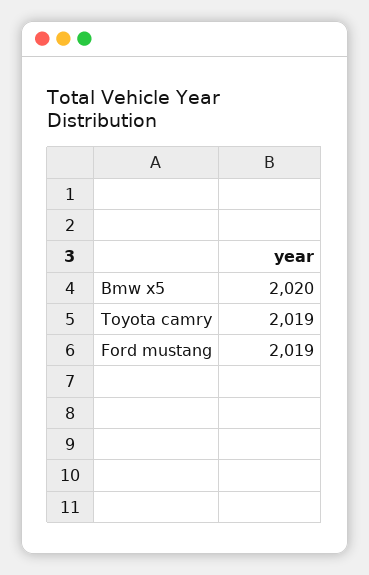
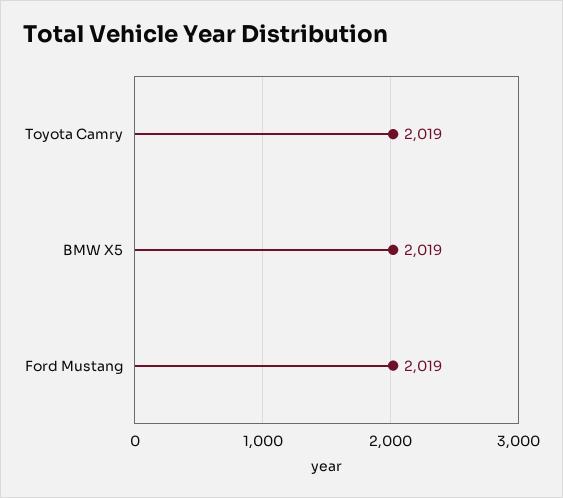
Bmw x5: 2020 -> 2019

